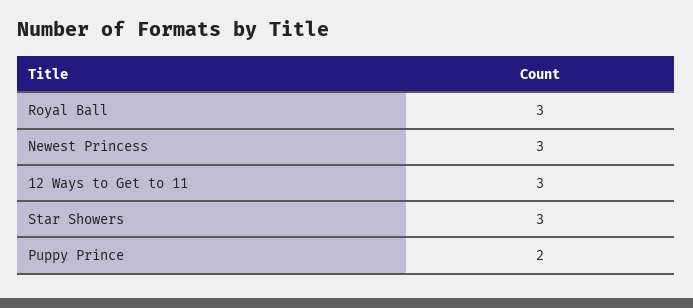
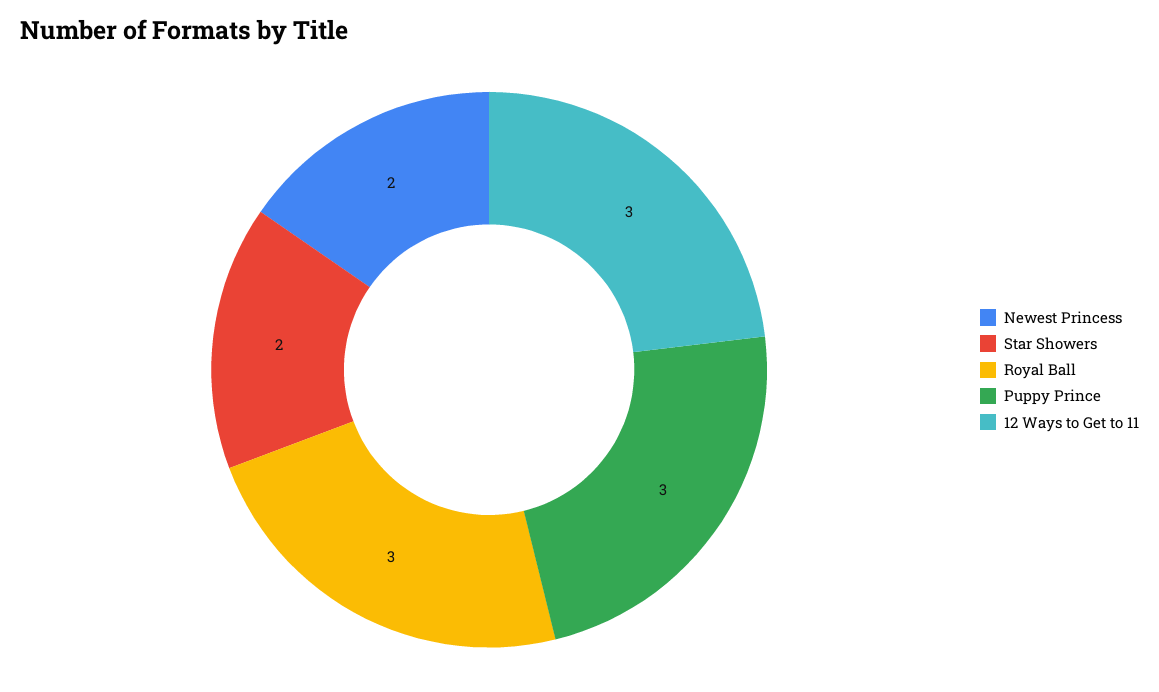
Newest Princess: 3 -> 2
Star Showers: 3 -> 2
Puppy Prince: 2 -> 3

